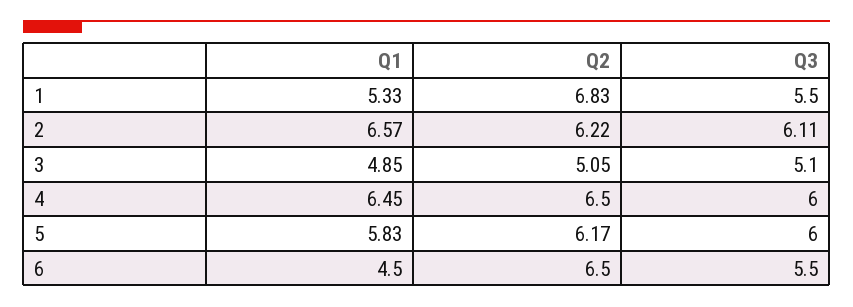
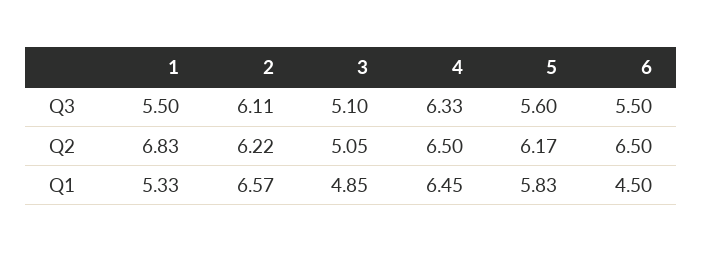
Q3, 4: 6 -> 6.33
Q3, 5: 6 -> 5.6

